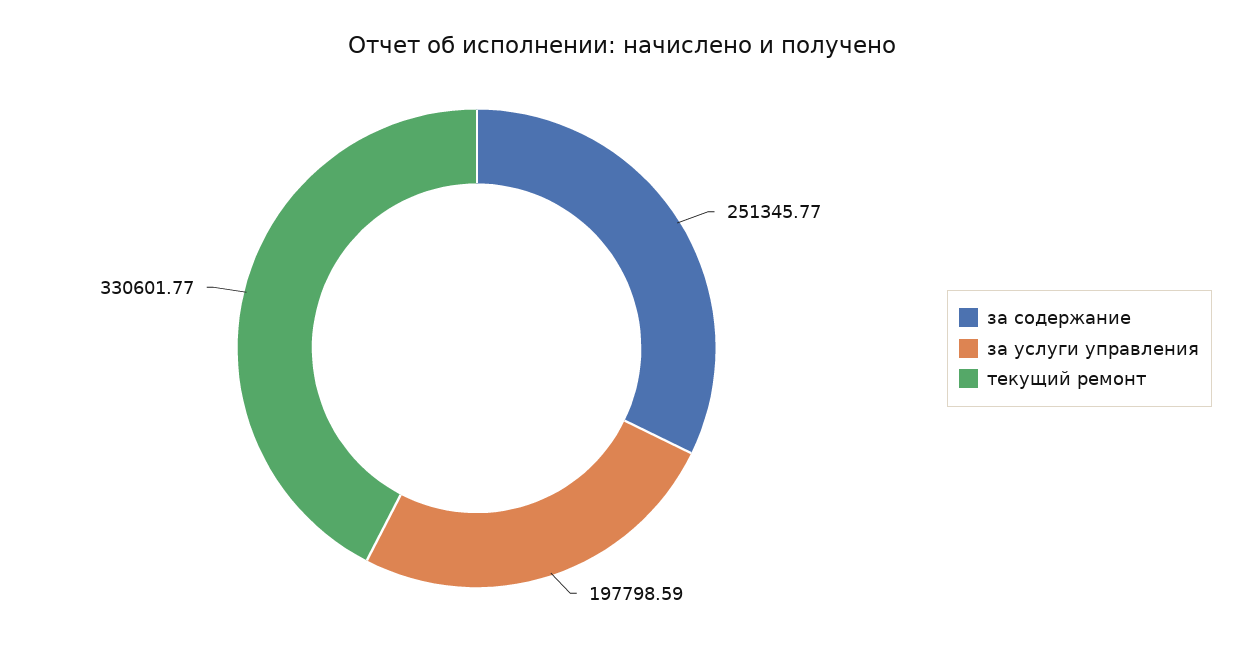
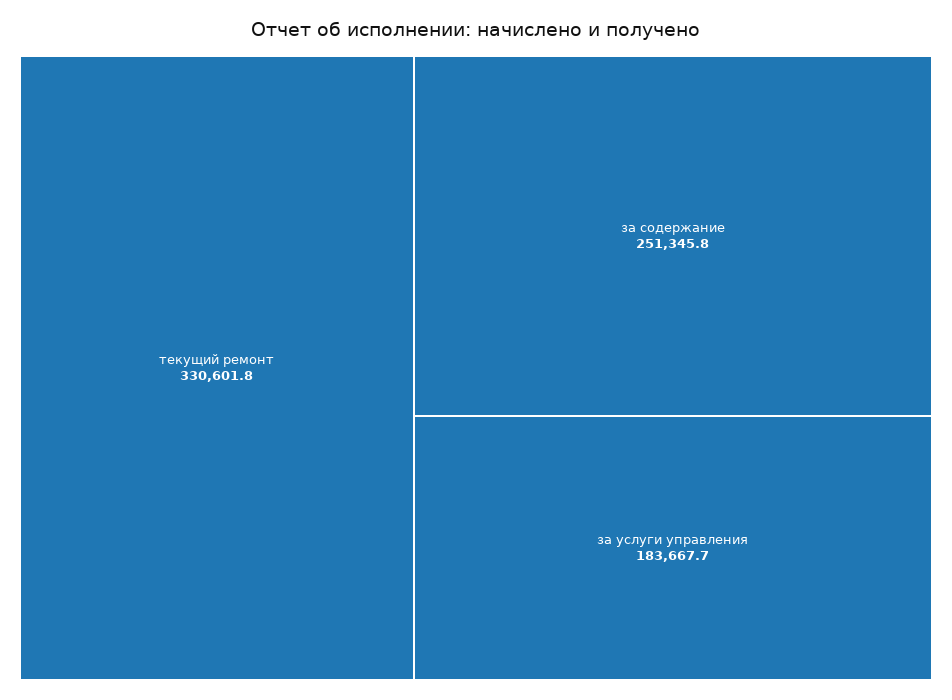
за услуги управления: 197798.59 -> 183667.7

